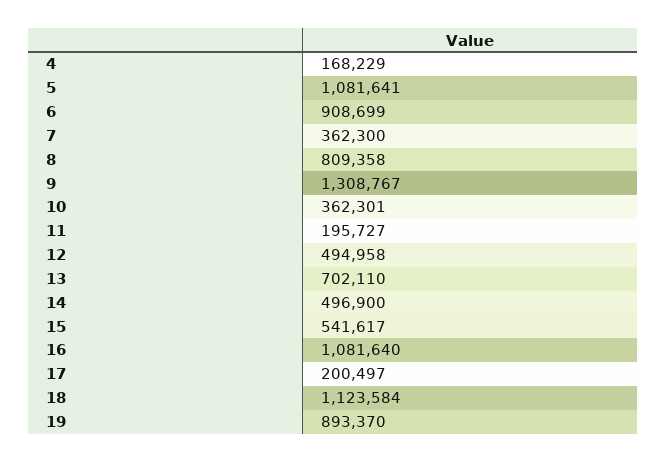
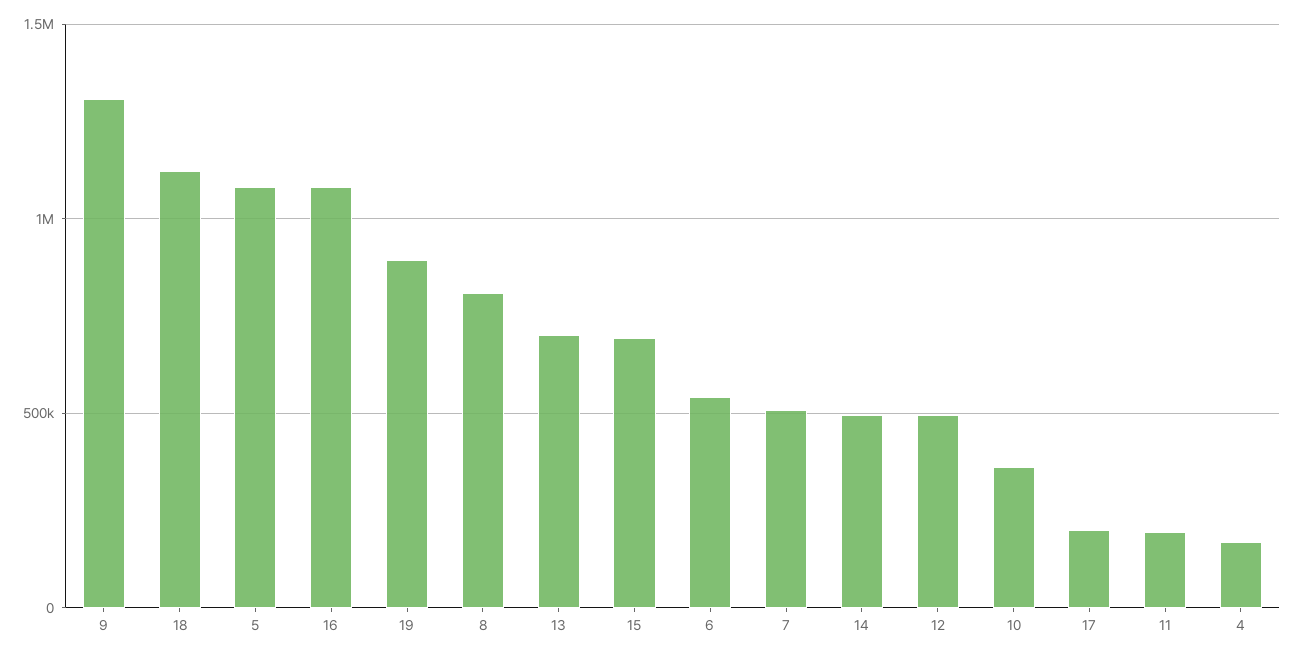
6: 908699 -> 550000
7: 362300 -> 500000
15: 541617 -> 700000

